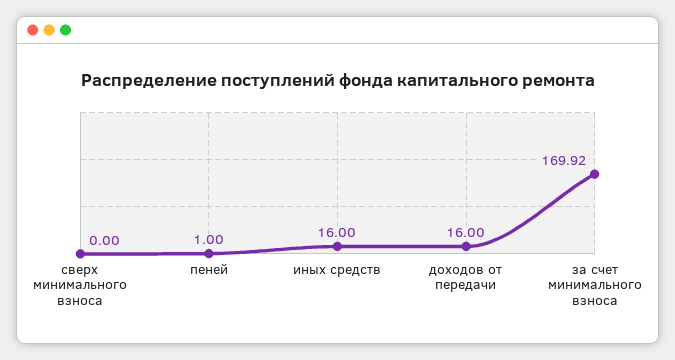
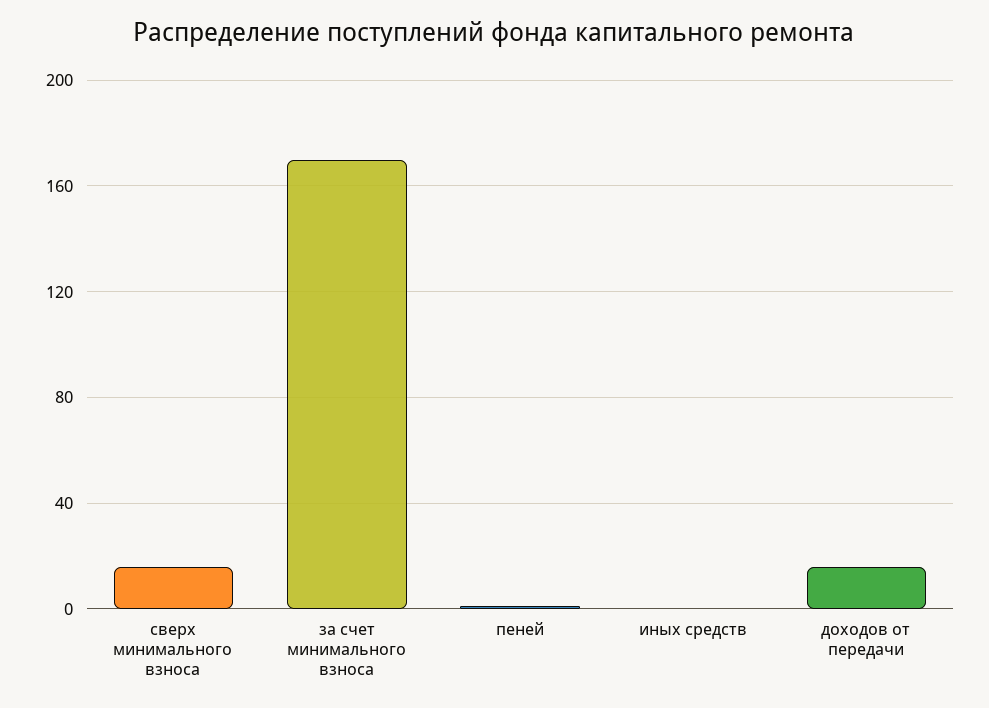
сверх минимального взноса: 0 -> 15
иных средств: 16 -> 0

